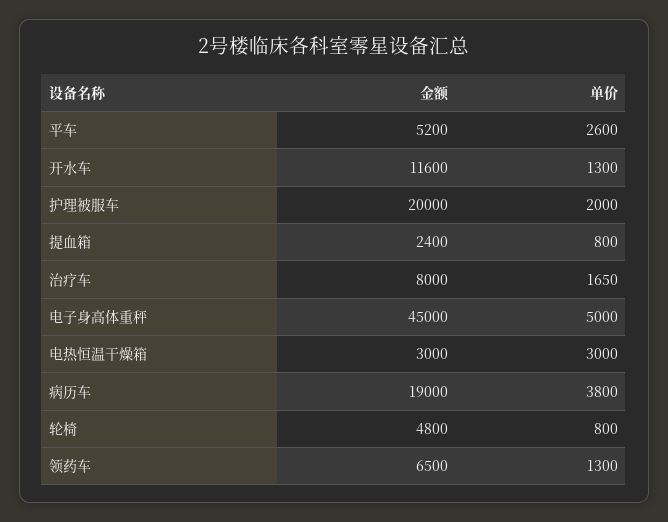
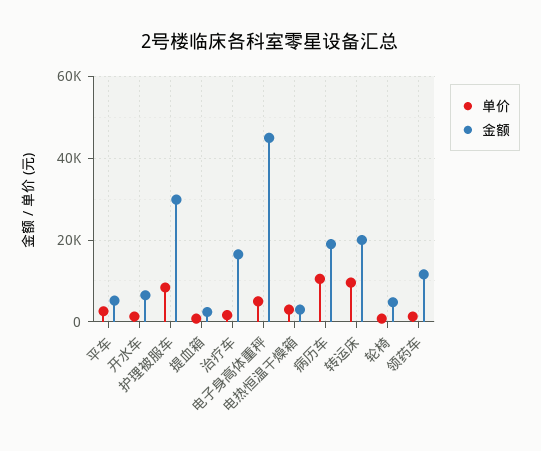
金额, 开水车: 11600 -> 6000
金额, 护理被服车: 20000 -> 30000
单价, 护理被服车: 2000 -> 8000
金额, 治疗车: 8000 -> 16000
单价, 病历车: 3800 -> 10000
金额, 领药车: 6500 -> 12000
单价, 转运床: none -> 10000
金额, 转运床: none -> 20000

